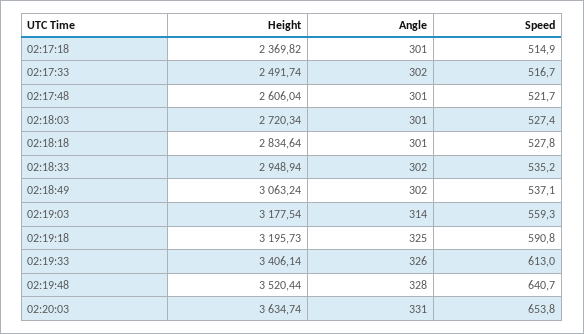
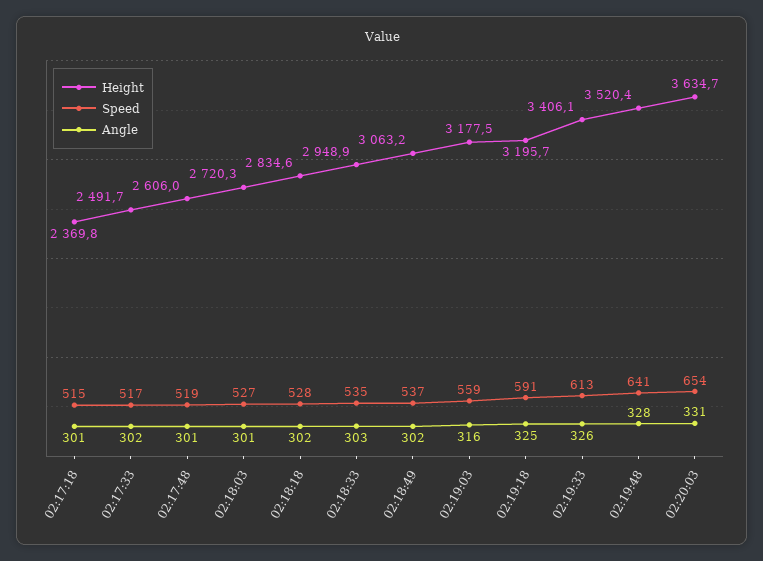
Speed, 02:17:48: 521.7 -> 519
Angle, 02:18:18: 301 -> 302
Angle, 02:18:33: 302 -> 303
Angle, 02:19:03: 314 -> 316

